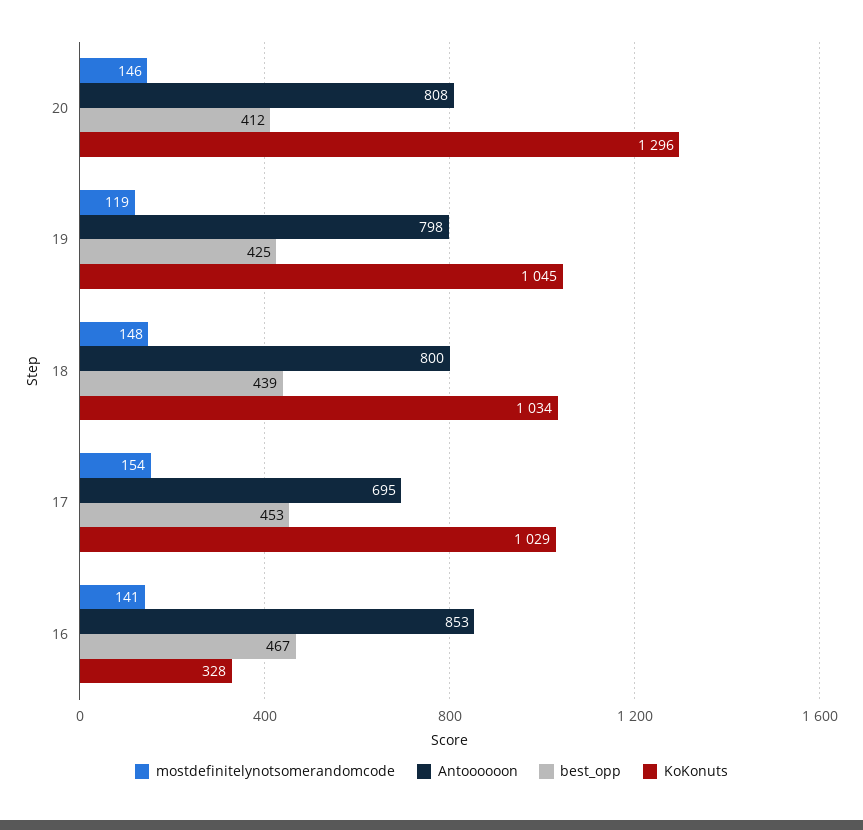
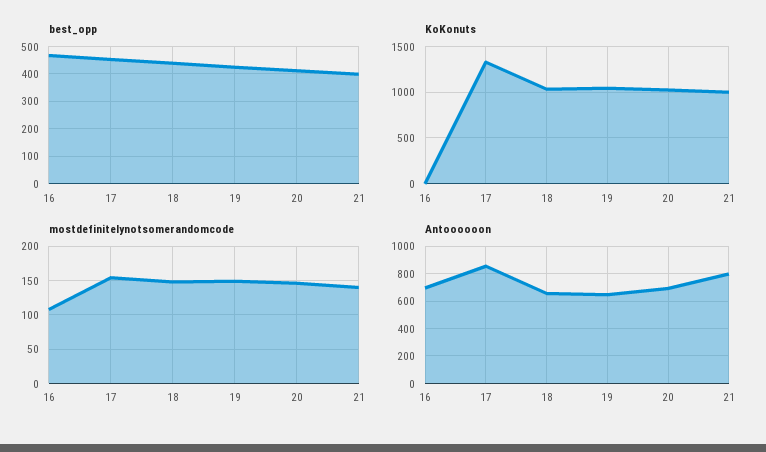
Antoooooon, 20: 808 -> 700
KoKonuts, 20: 1296 -> 1000
mostdefinitelynotsomerandomcode, 19: 119 -> 150
Antoooooon, 19: 798 -> 650
Antoooooon, 18: 800 -> 650
Antoooooon, 17: 695 -> 850
KoKonuts, 17: 1029 -> 1300
mostdefinitelynotsomerandomcode, 16: 141 -> 110
Antoooooon, 16: 853 -> 700
KoKonuts, 16: 328 -> 0
best_opp, 21: none -> 400
KoKonuts, 21: none -> 1000
mostdefinitelynotsomerandomcode, 21: none -> 140
Antoooooon, 21: none -> 800

